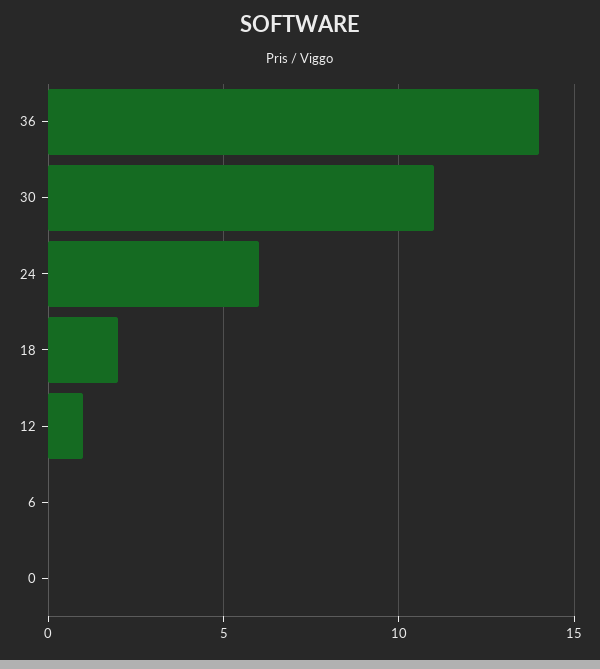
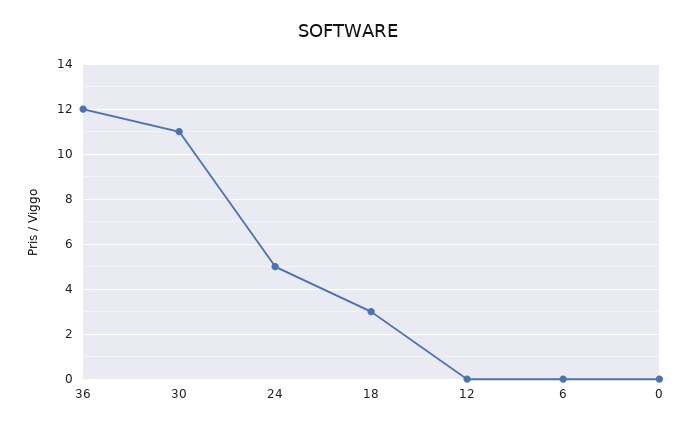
36: 14 -> 12
24: 6 -> 5
18: 2 -> 3
12: 1 -> 0

